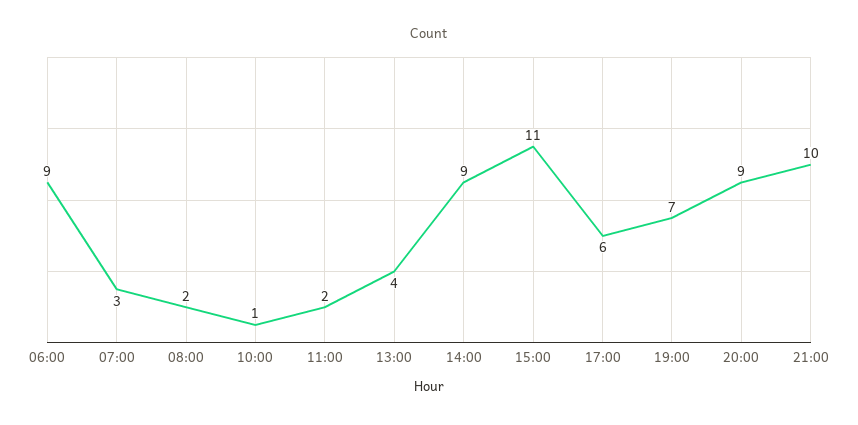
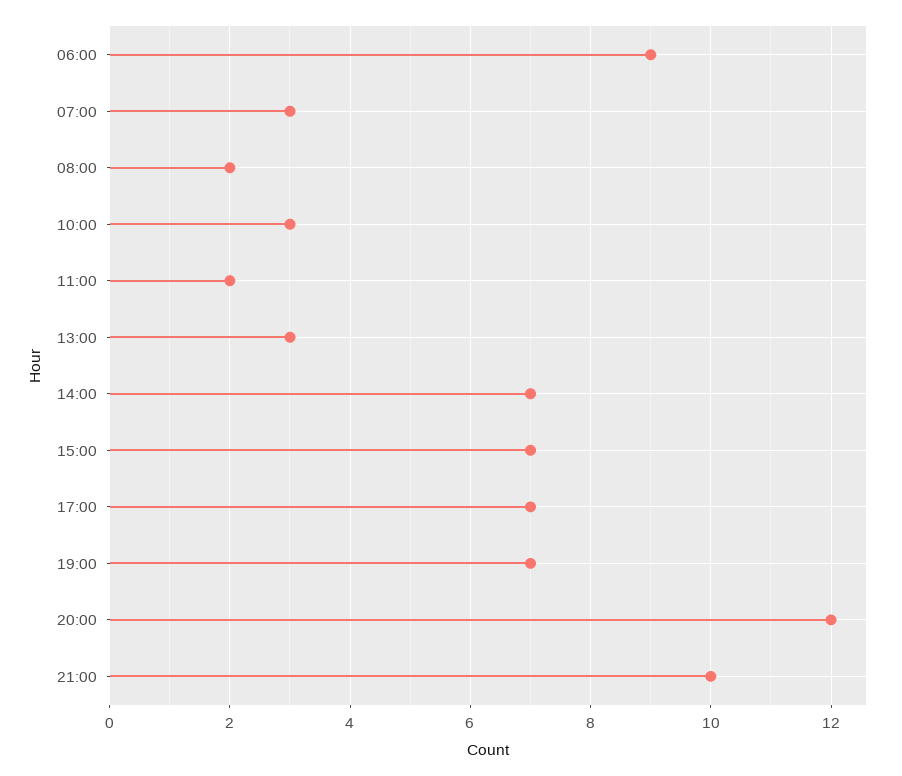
10:00: 1 -> 3
13:00: 4 -> 3
14:00: 9 -> 7
15:00: 11 -> 7
17:00: 6 -> 7
20:00: 9 -> 12

